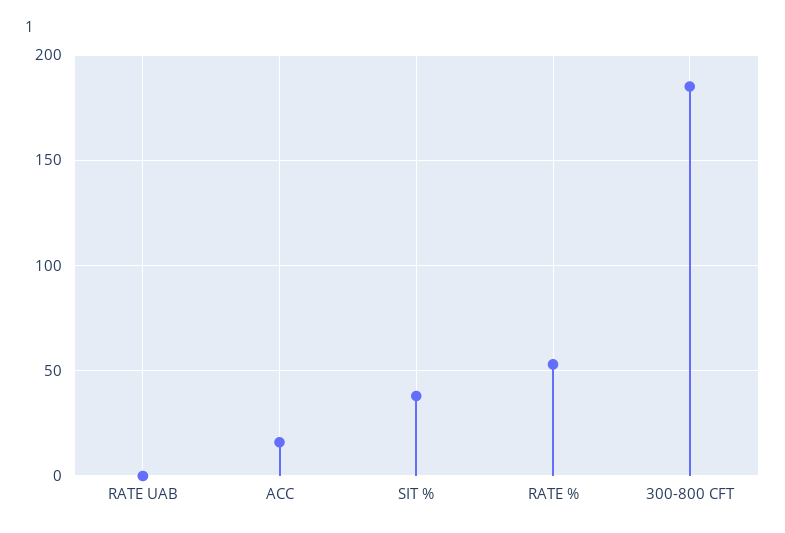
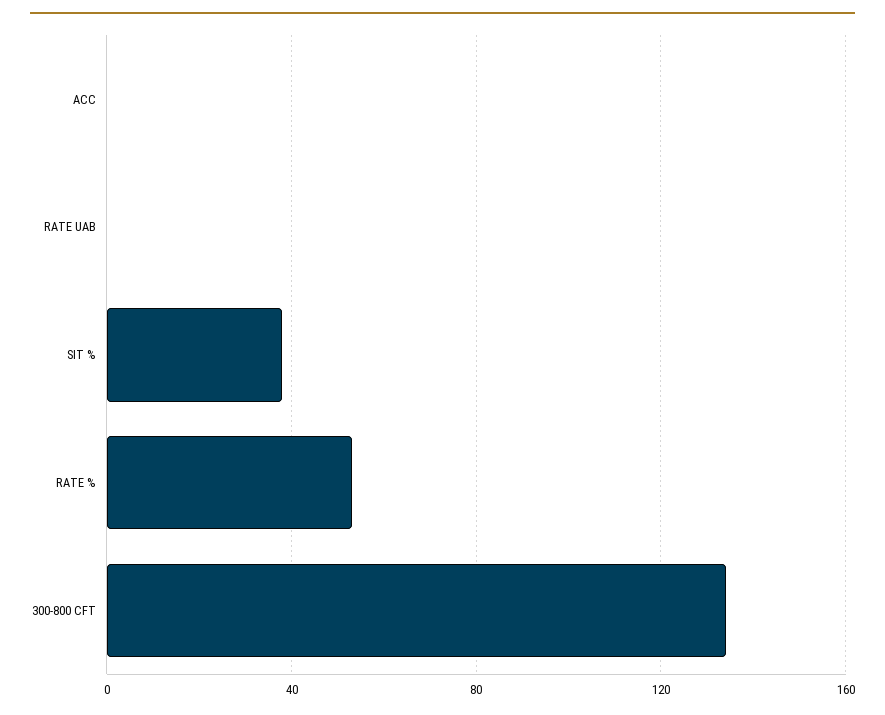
ACC: 15 -> 0
300-800 CFT: 185 -> 135

